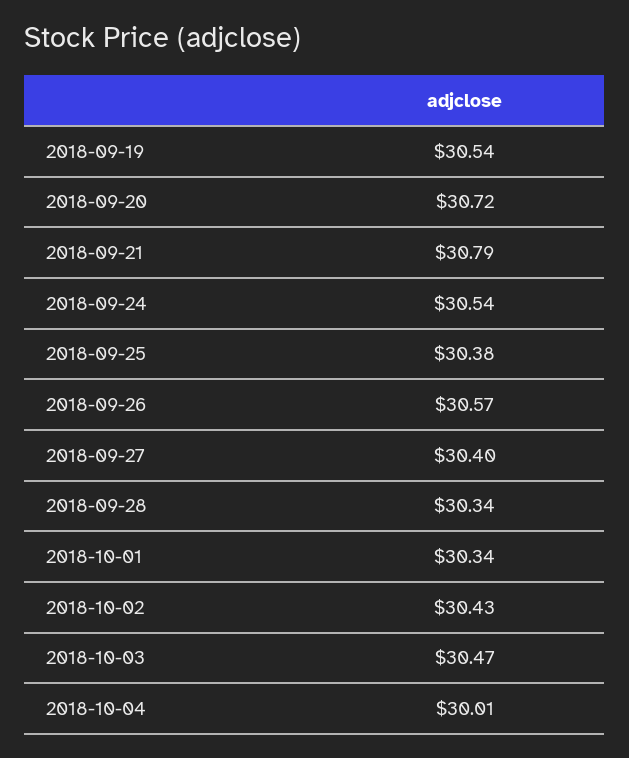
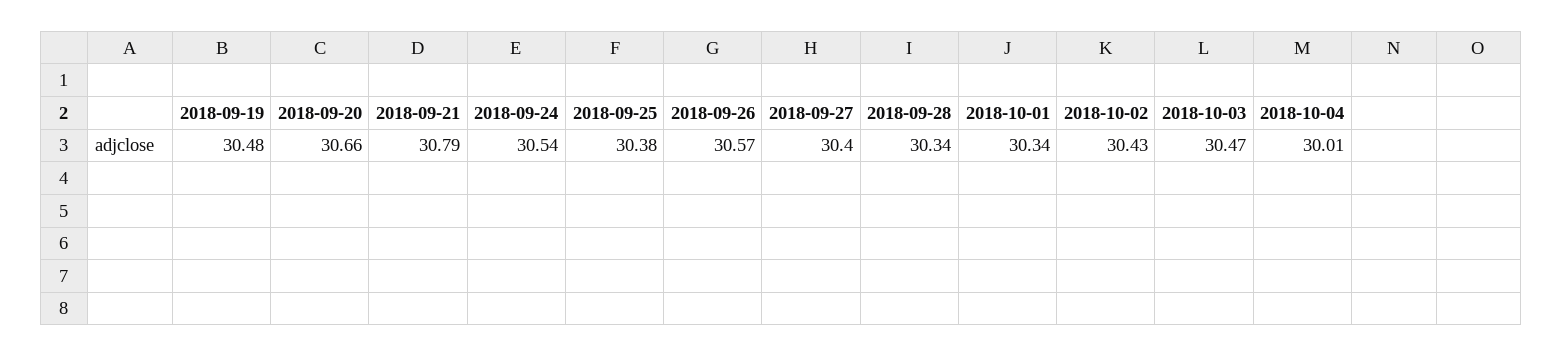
2018-09-19: 30.54 -> 30.48
2018-09-20: 30.72 -> 30.66

